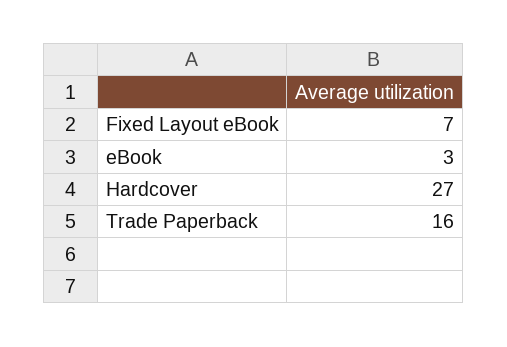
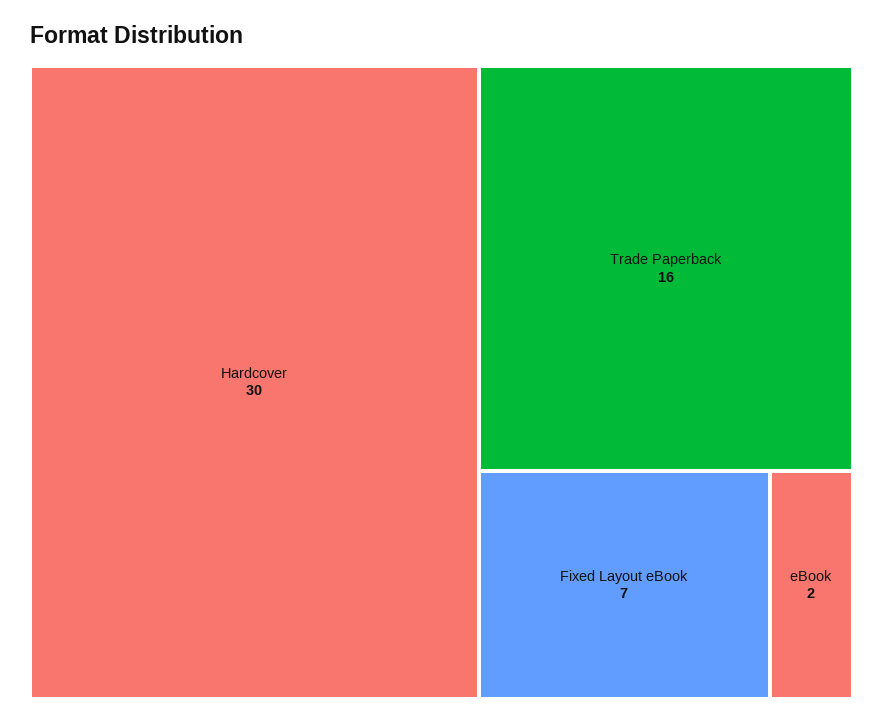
eBook: 3 -> 2
Hardcover: 27 -> 30

